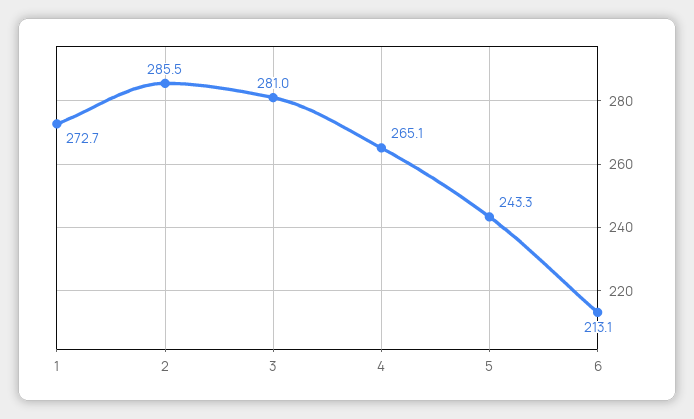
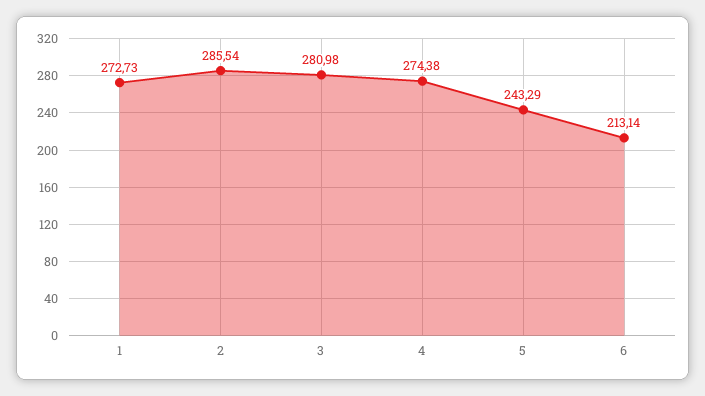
4: 265.1 -> 274.38

